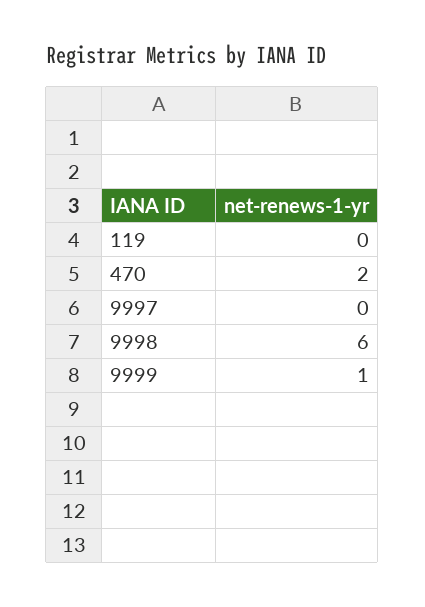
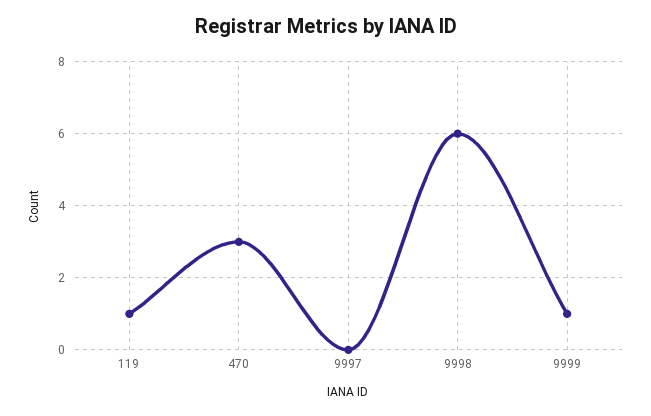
119: 0 -> 1
470: 2 -> 3

